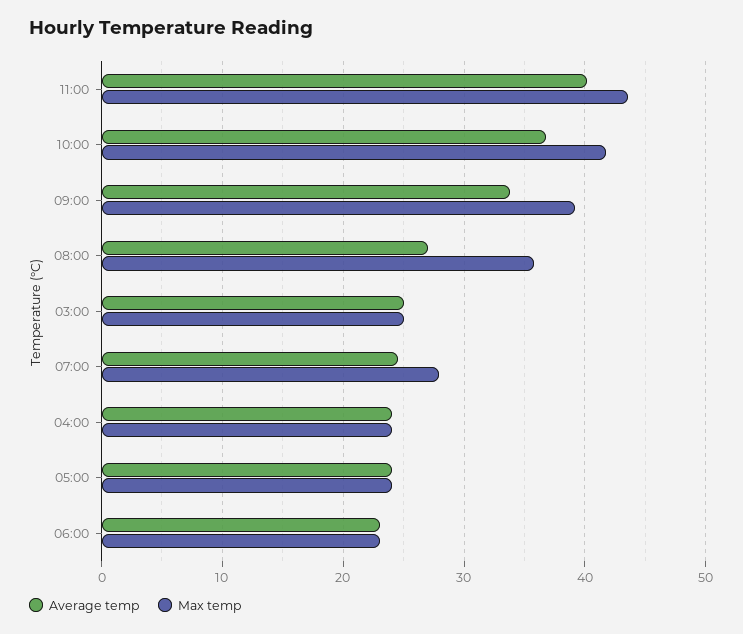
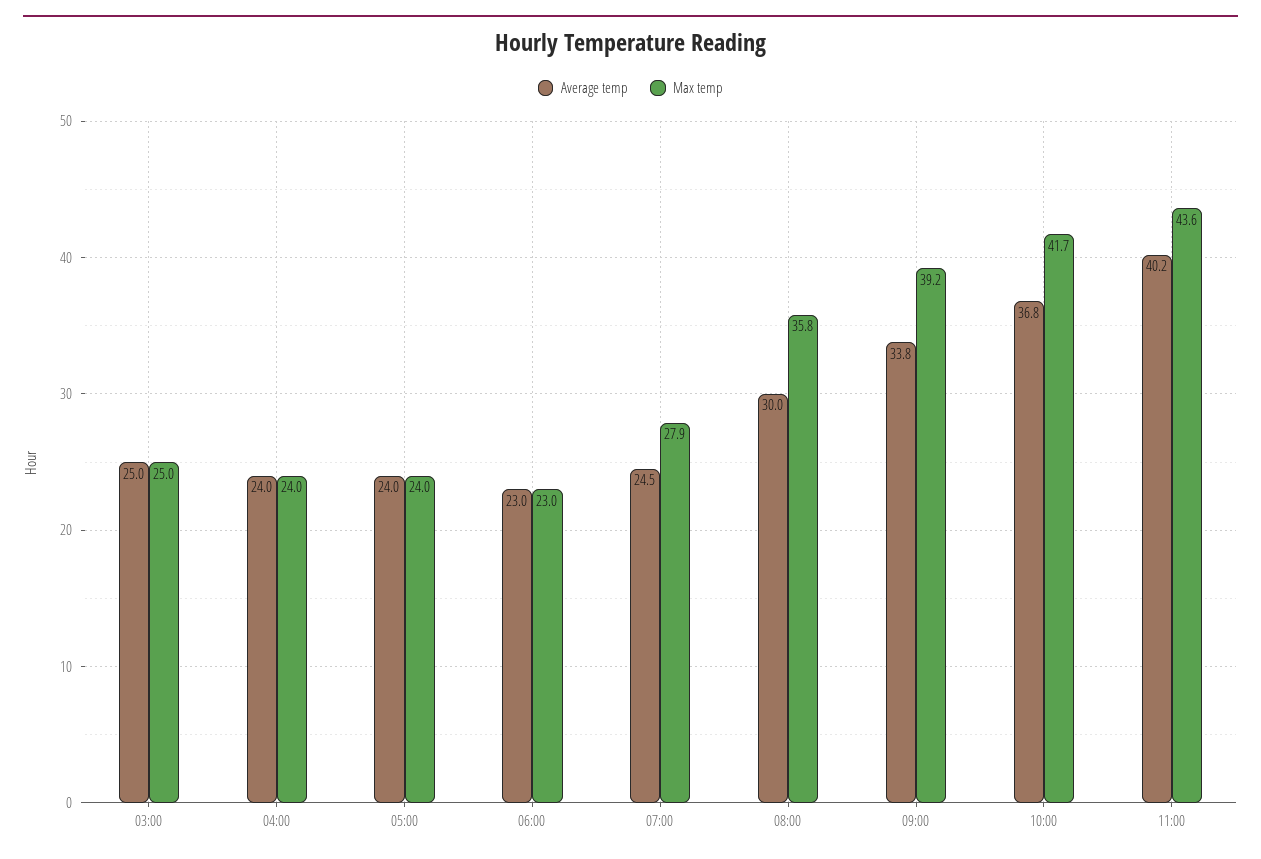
Average temp, 08:00: 27 -> 30

